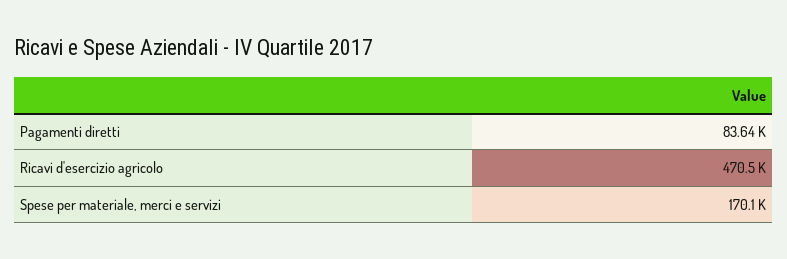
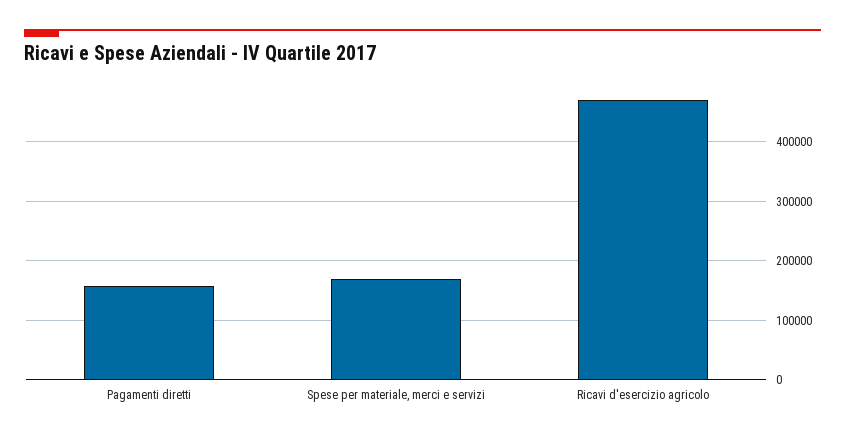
Pagamenti diretti: 83640 -> 160000

